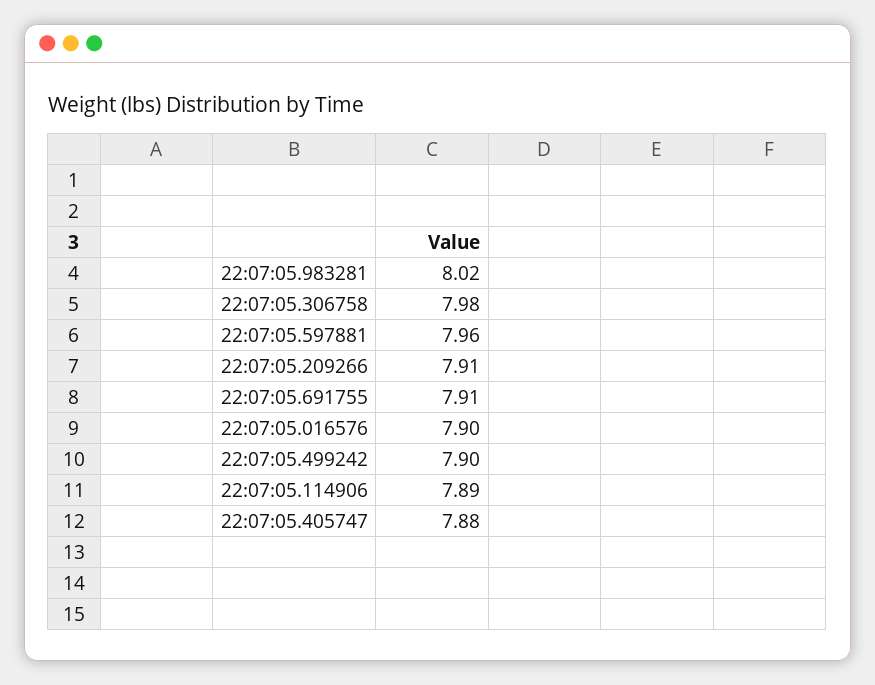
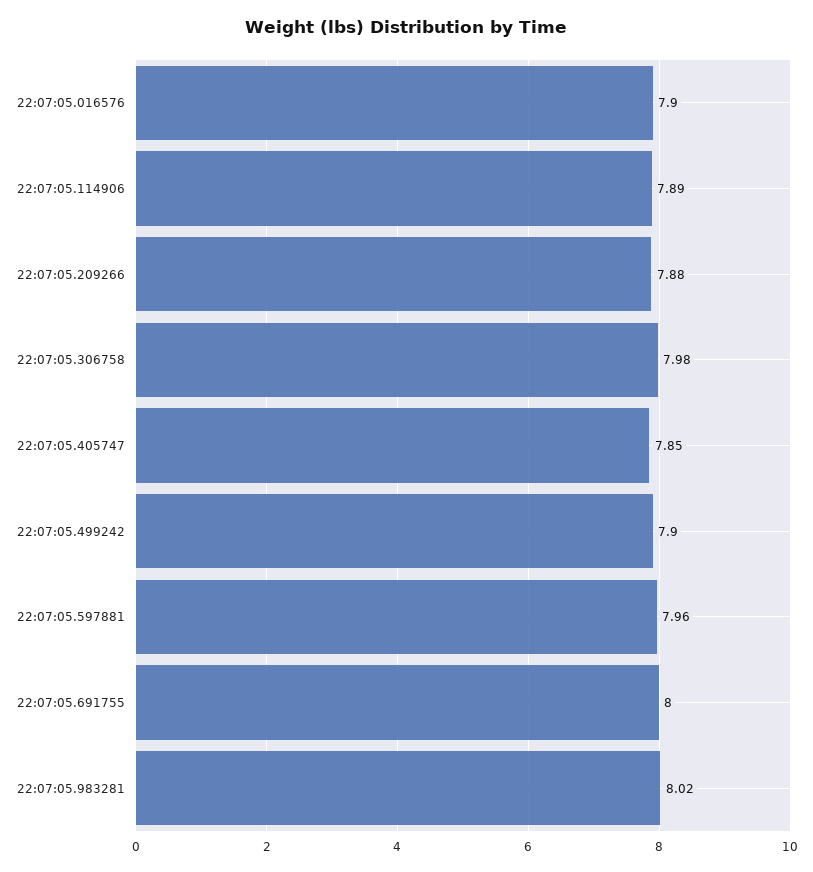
22:07:05.209266: 7.91 -> 7.88
22:07:05.691755: 7.91 -> 8
22:07:05.405747: 7.88 -> 7.85

